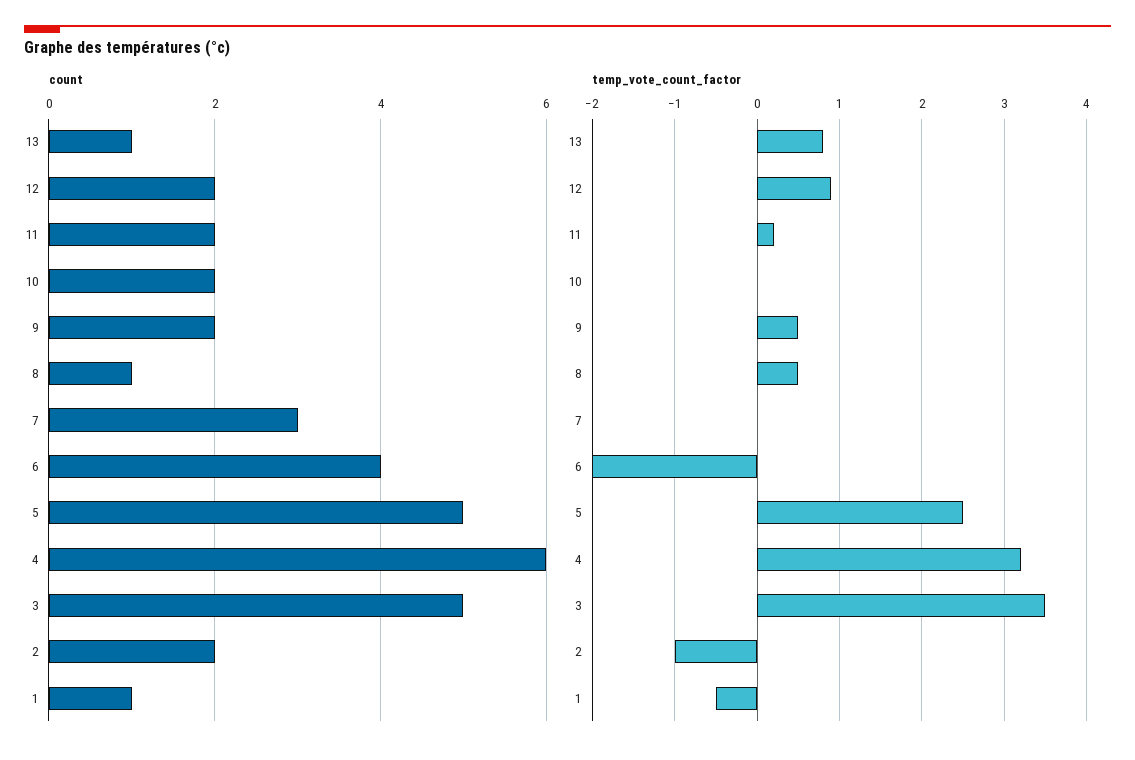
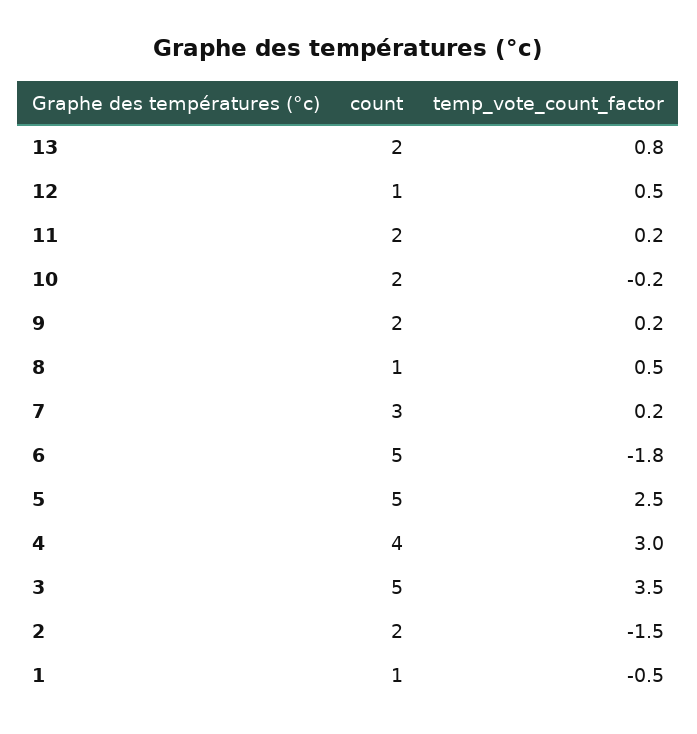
count, 13: 1 -> 2
count, 12: 2 -> 1
count, 6: 4 -> 5
count, 4: 6 -> 4
temp_vote_count_factor, 12: 0.9 -> 0.5
temp_vote_count_factor, 10: 0 -> -0.2
temp_vote_count_factor, 9: 0.5 -> 0.2
temp_vote_count_factor, 7: 0 -> 0.2
temp_vote_count_factor, 6: -2 -> -1.8
temp_vote_count_factor, 4: 3.2 -> 3
temp_vote_count_factor, 2: -1 -> -1.5

